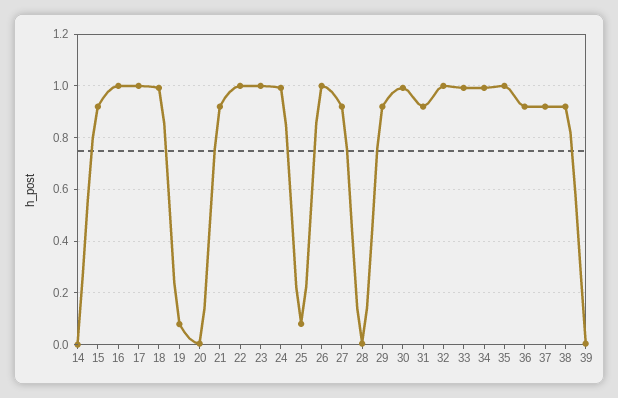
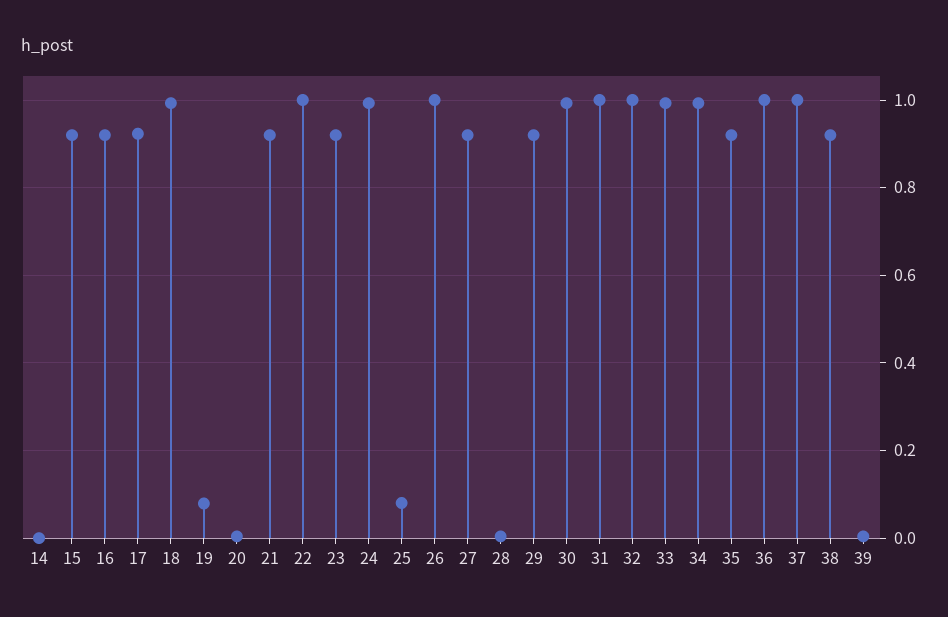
16: 1 -> 0.92
17: 1 -> 0.92
23: 1 -> 0.92
31: 0.925 -> 1
35: 1 -> 0.92
36: 0.925 -> 1
37: 0.925 -> 1

